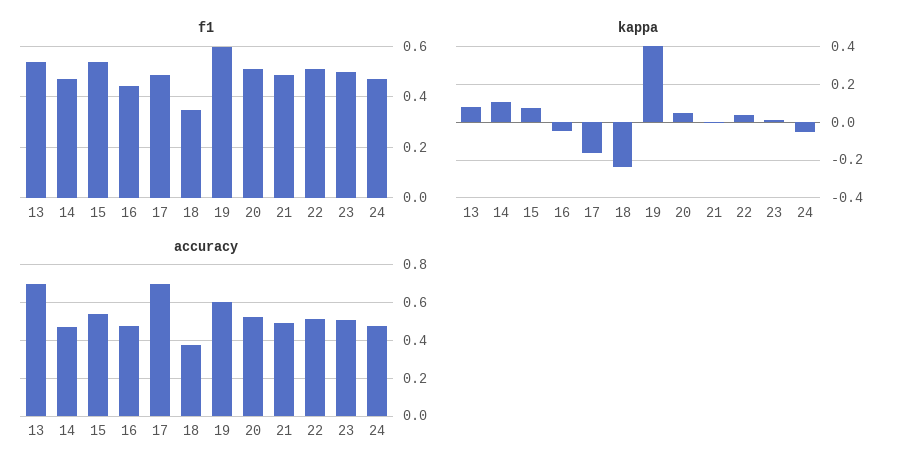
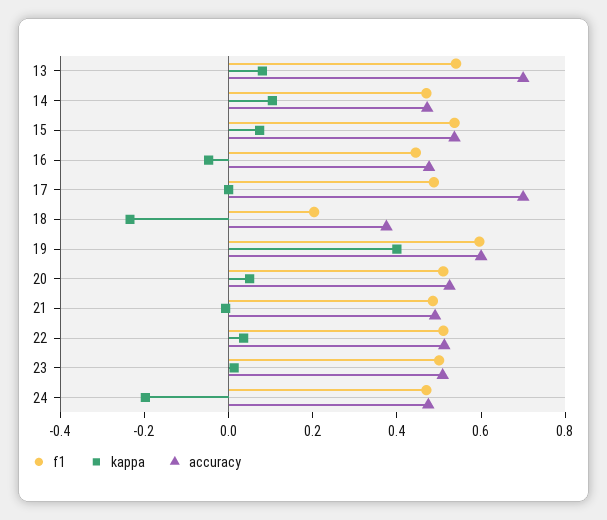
f1, 18: 0.35 -> 0.2
kappa, 17: -0.15 -> 0
kappa, 24: -0.05 -> -0.2

